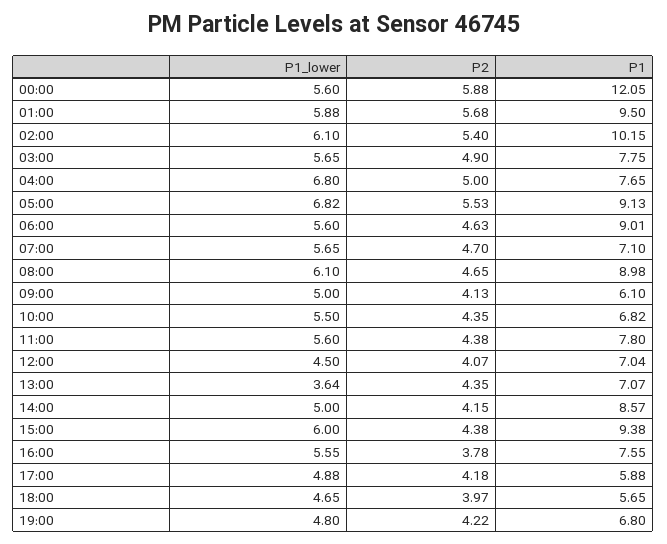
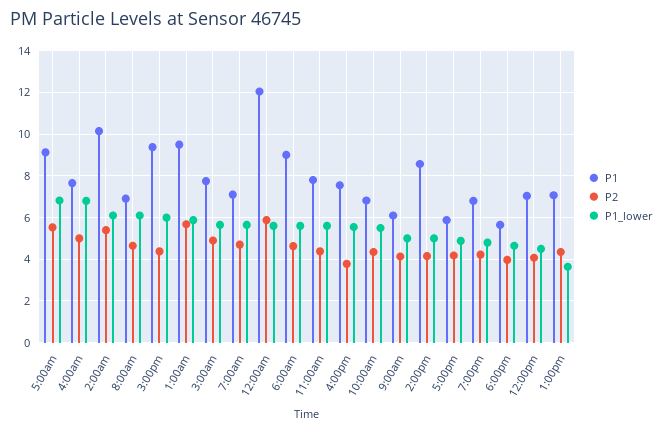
P1, 08:00: 8.98 -> 7

